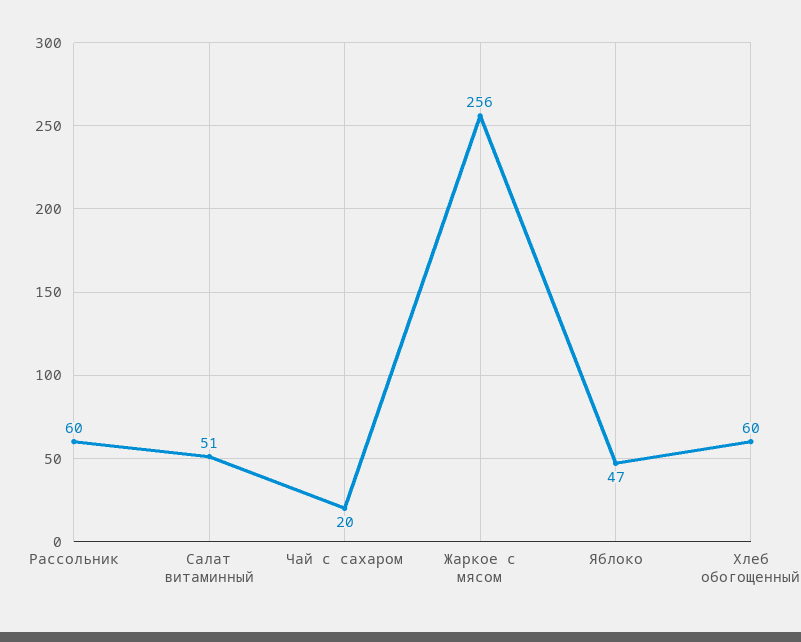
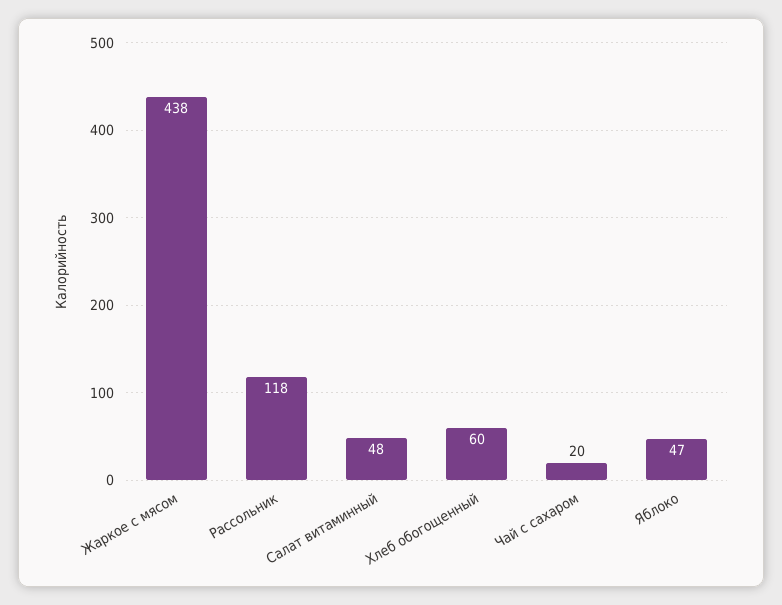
Рассольник: 60 -> 118
Салат витаминный: 51 -> 48
Жаркое с мясом: 256 -> 438

